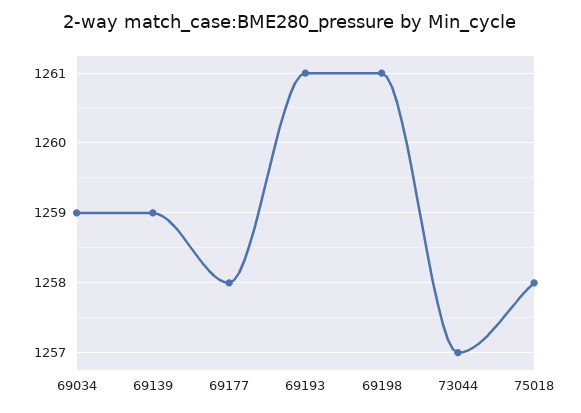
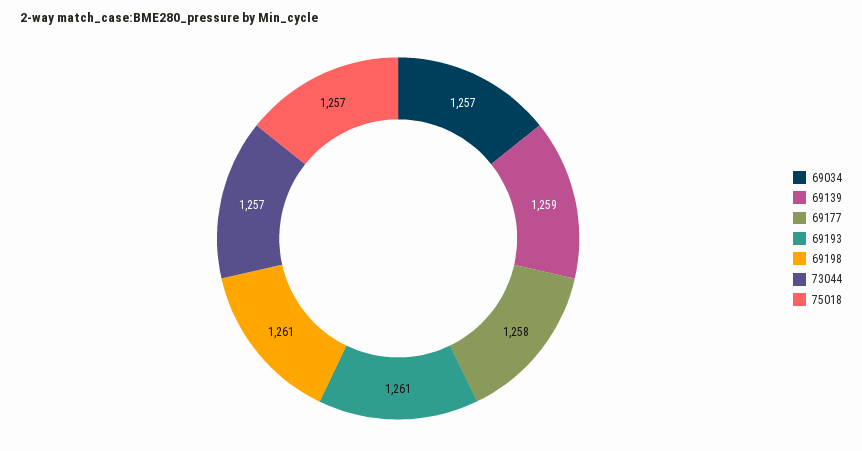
69034: 1259 -> 1257
75018: 1258 -> 1257

